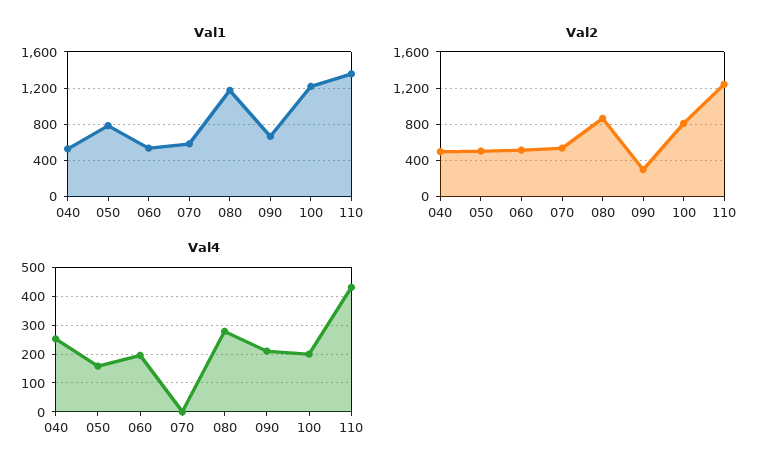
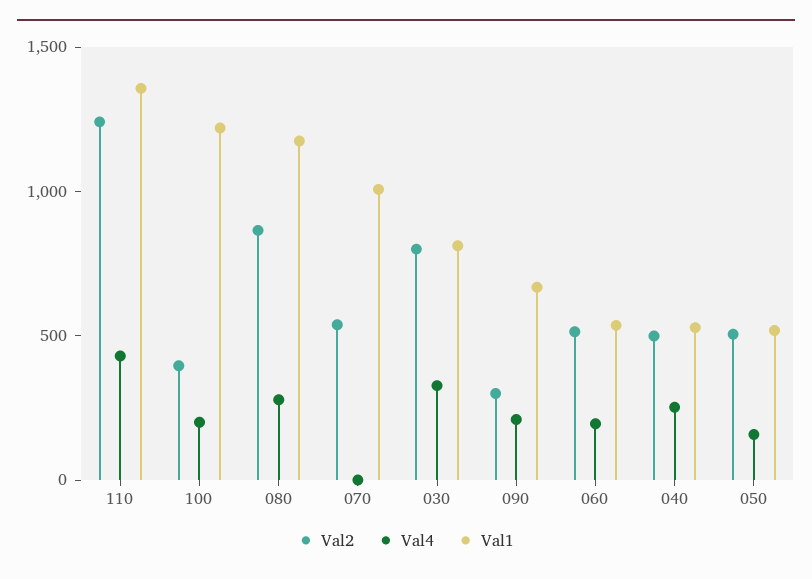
Val1, 050: 800 -> 500
Val1, 070: 600 -> 1000
Val2, 100: 800 -> 400
Val2, 030: none -> 800
Val4, 030: none -> 300
Val1, 030: none -> 800

